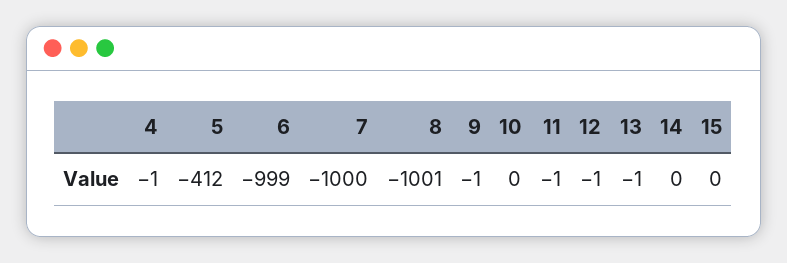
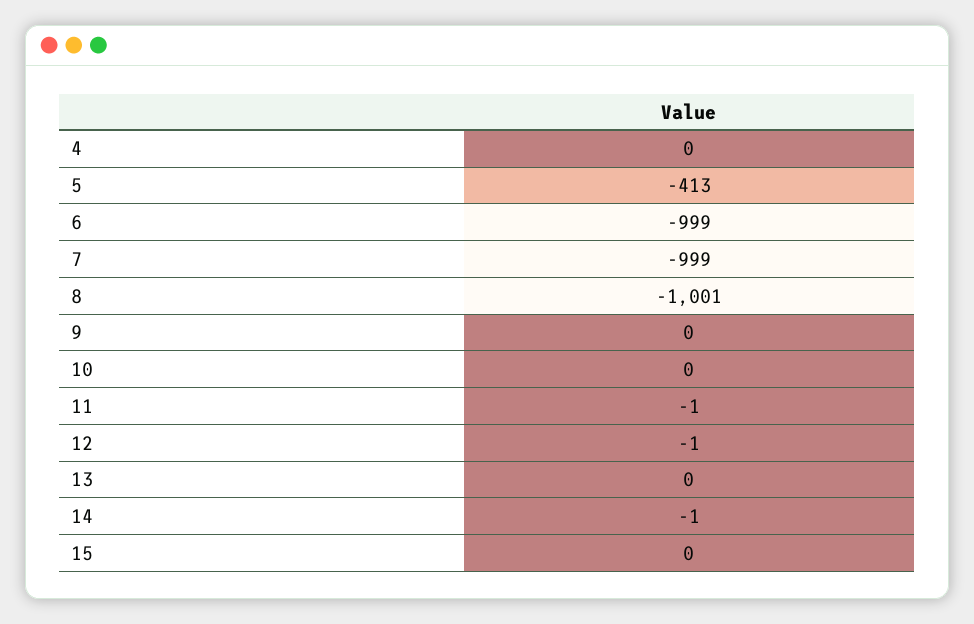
4: -1 -> 0
5: -412 -> -413
7: -1000 -> -999
9: -1 -> 0
13: -1 -> 0
14: 0 -> -1

